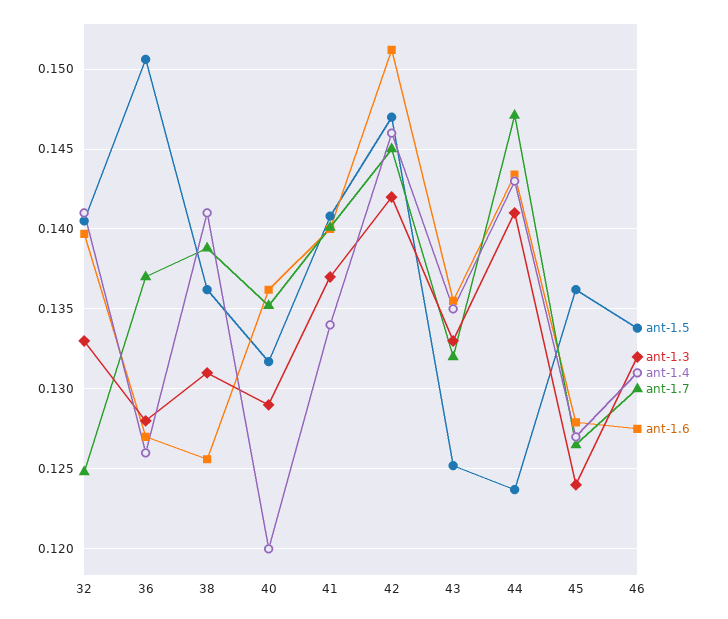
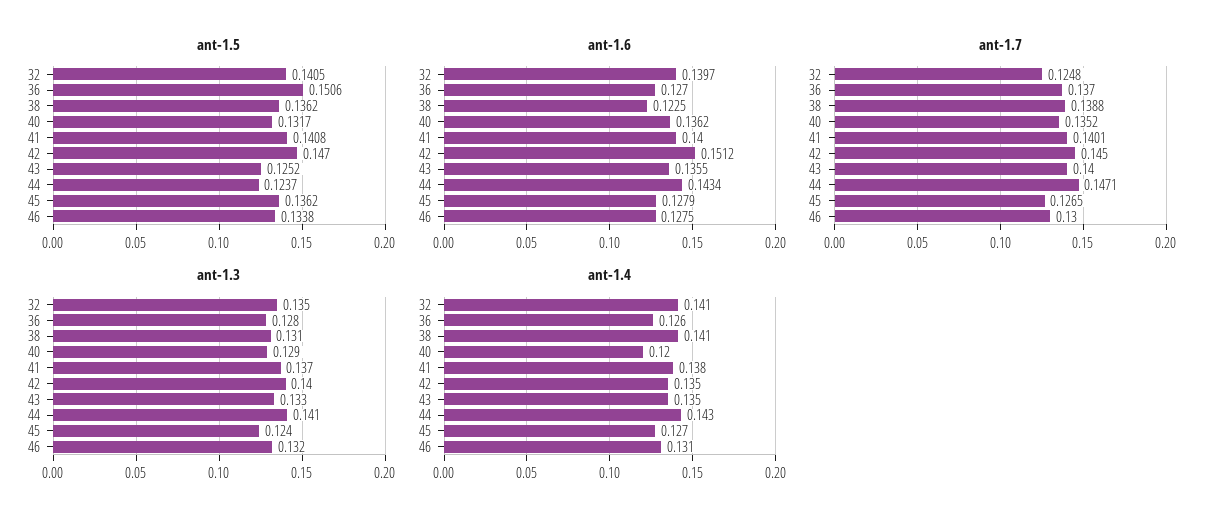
ant-1.3, 32: 0.133 -> 0.135
ant-1.6, 38: 0.1255 -> 0.1225
ant-1.4, 41: 0.134 -> 0.138
ant-1.3, 42: 0.142 -> 0.14
ant-1.4, 42: 0.146 -> 0.135
ant-1.7, 43: 0.132 -> 0.14

